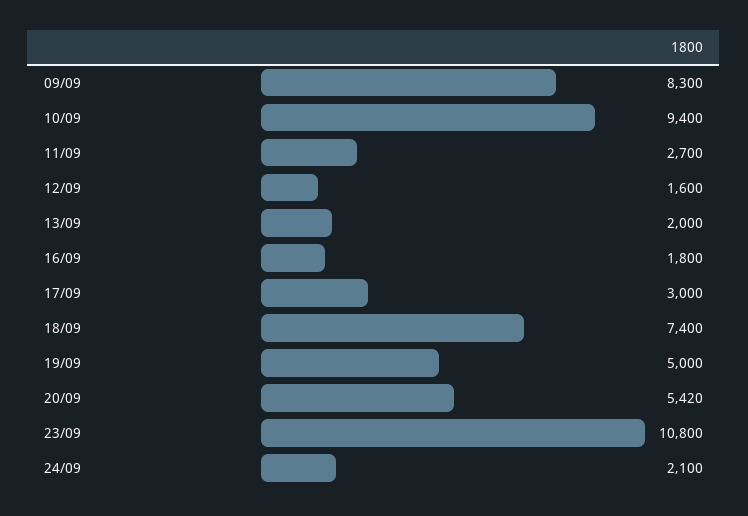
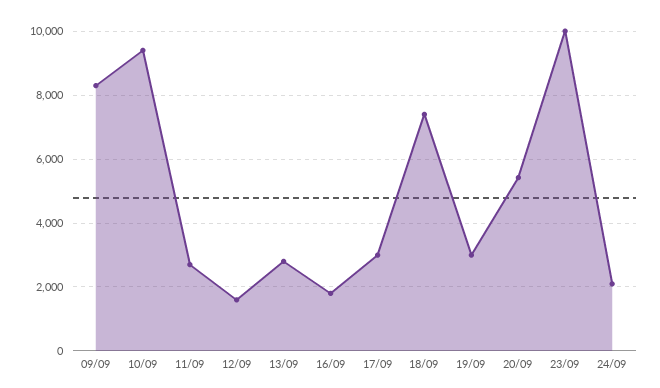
13/09: 2000 -> 2800
19/09: 5000 -> 3000
23/09: 10800 -> 10000

